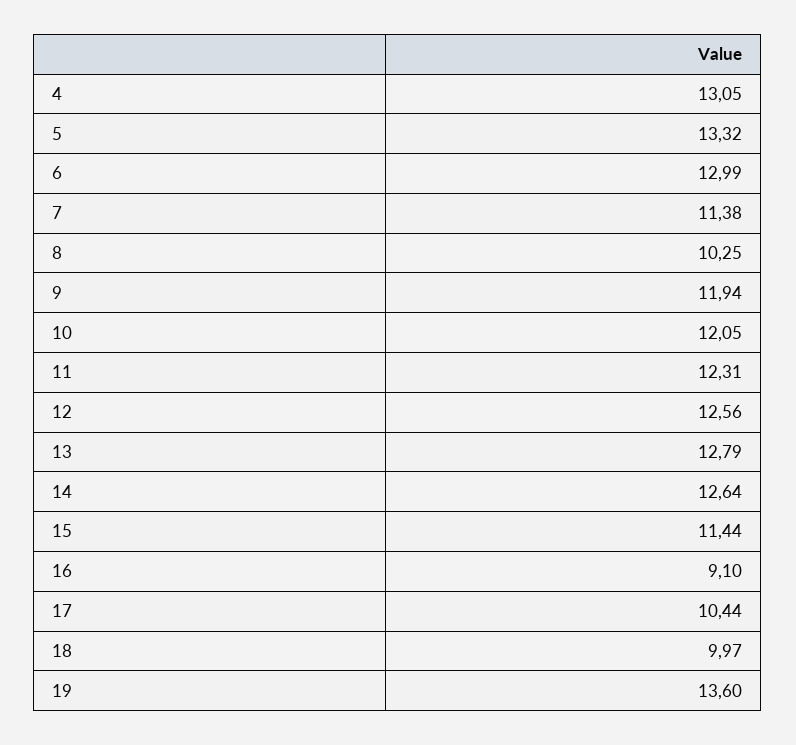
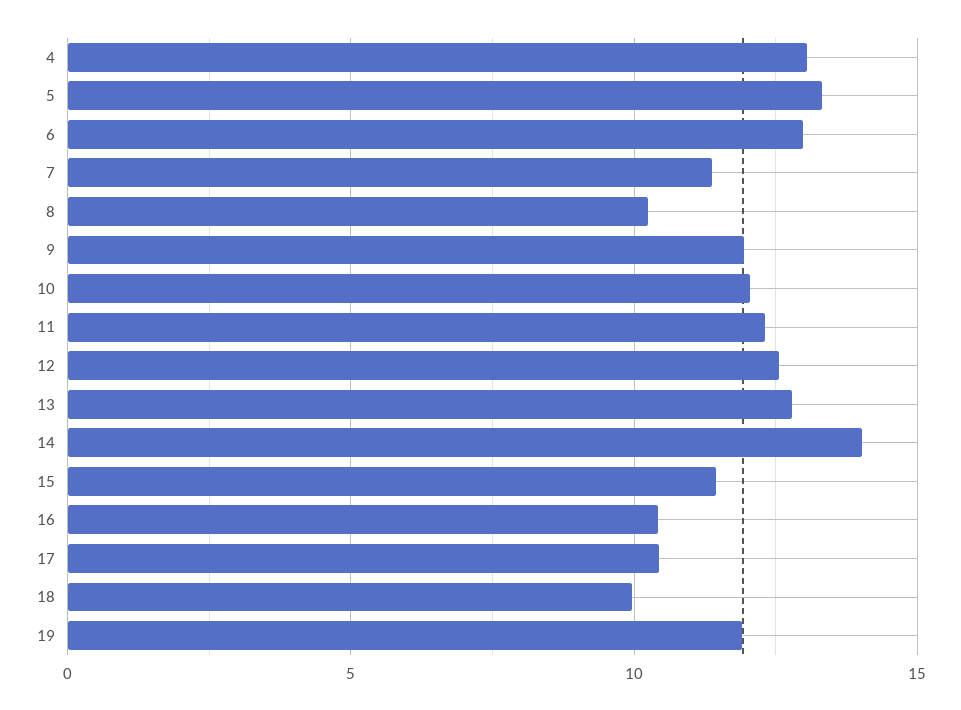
14: 12.64 -> 14
16: 9.1 -> 10.5
19: 13.6 -> 12

